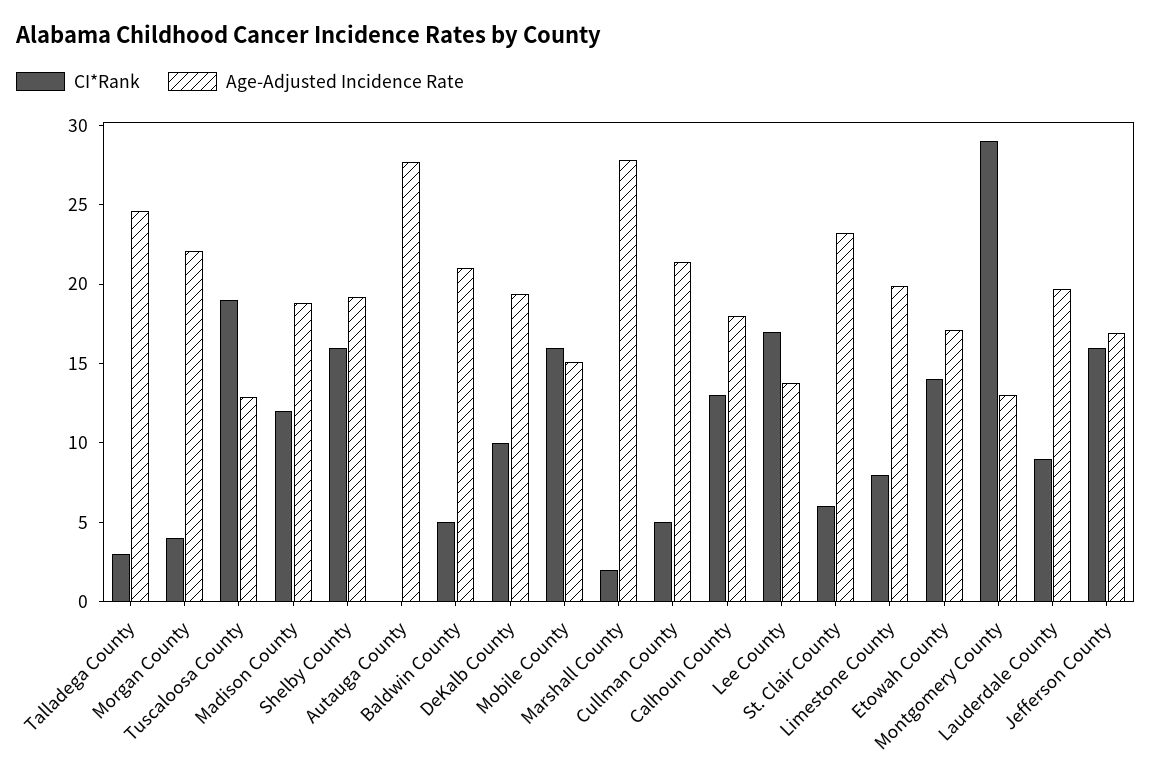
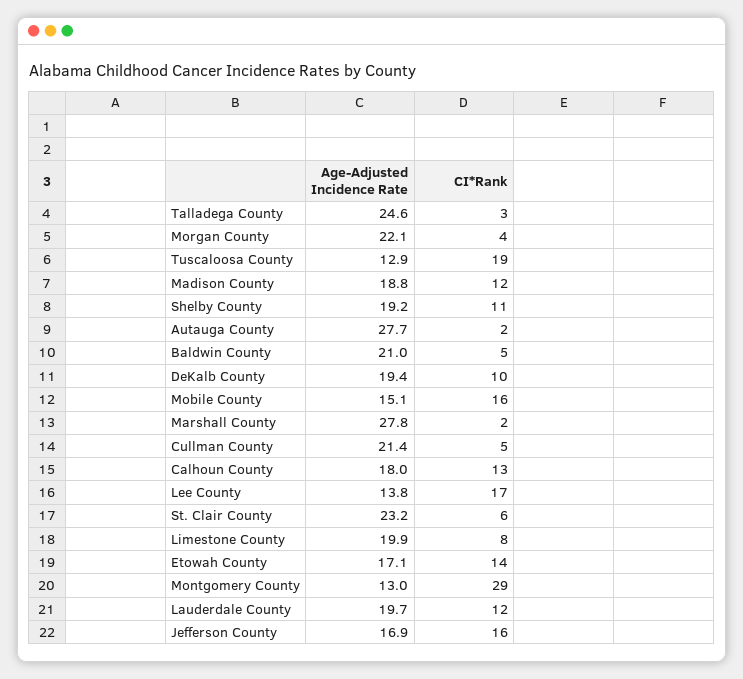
CI*Rank, Shelby County: 16 -> 11
CI*Rank, Autauga County: 0 -> 2
CI*Rank, Lauderdale County: 9 -> 12

